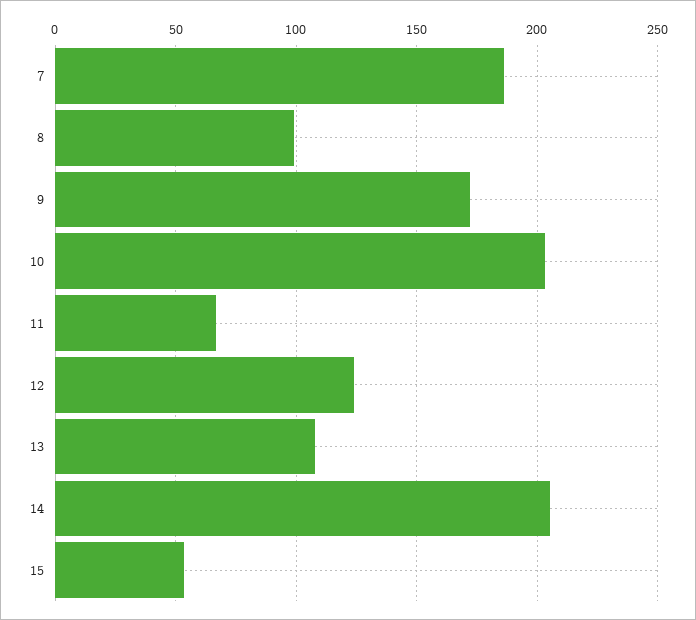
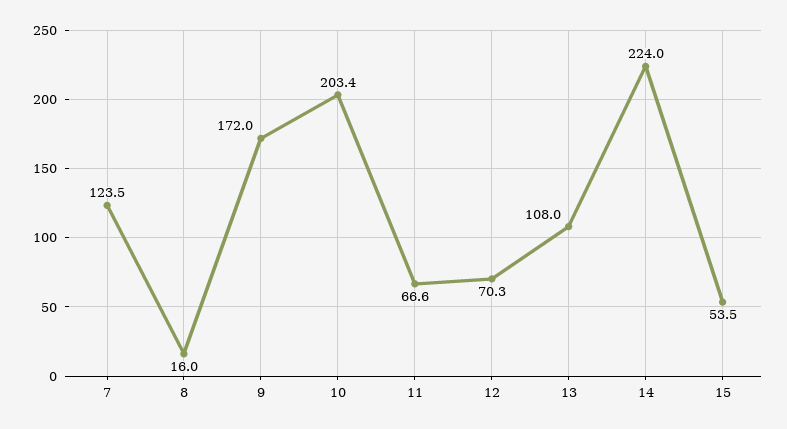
7: 185 -> 123.5
8: 100 -> 16
12: 125 -> 70.3
14: 205 -> 224

